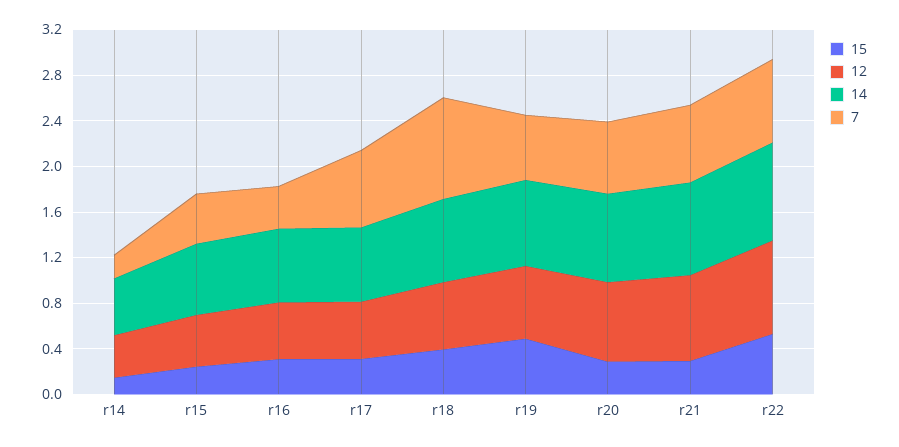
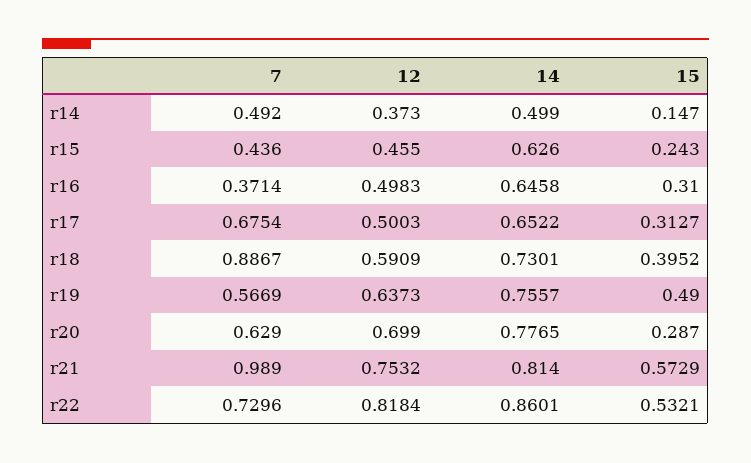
7, r14: 0.2 -> 0.492
15, r21: 0.3 -> 0.5729
7, r21: 0.7 -> 0.989

